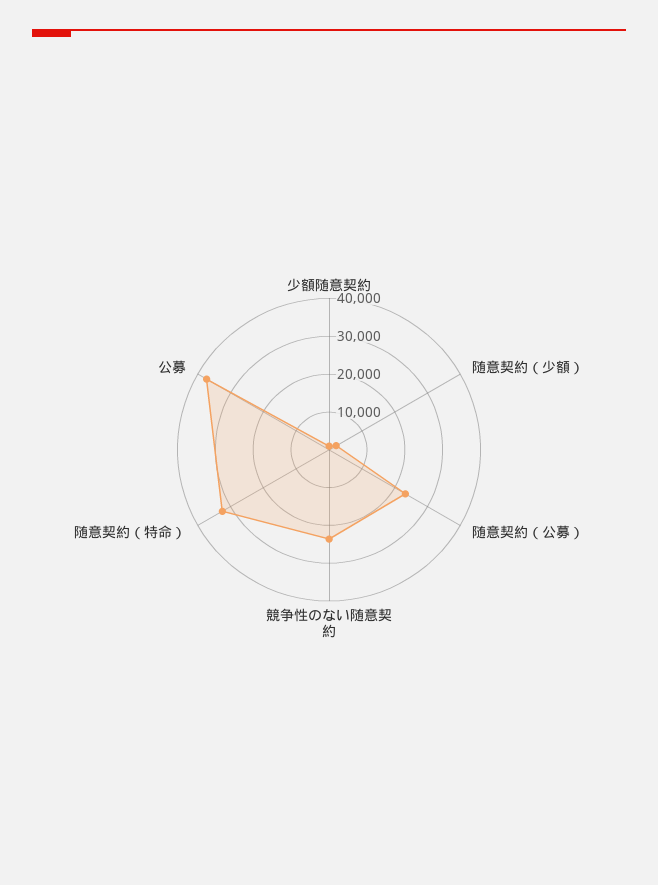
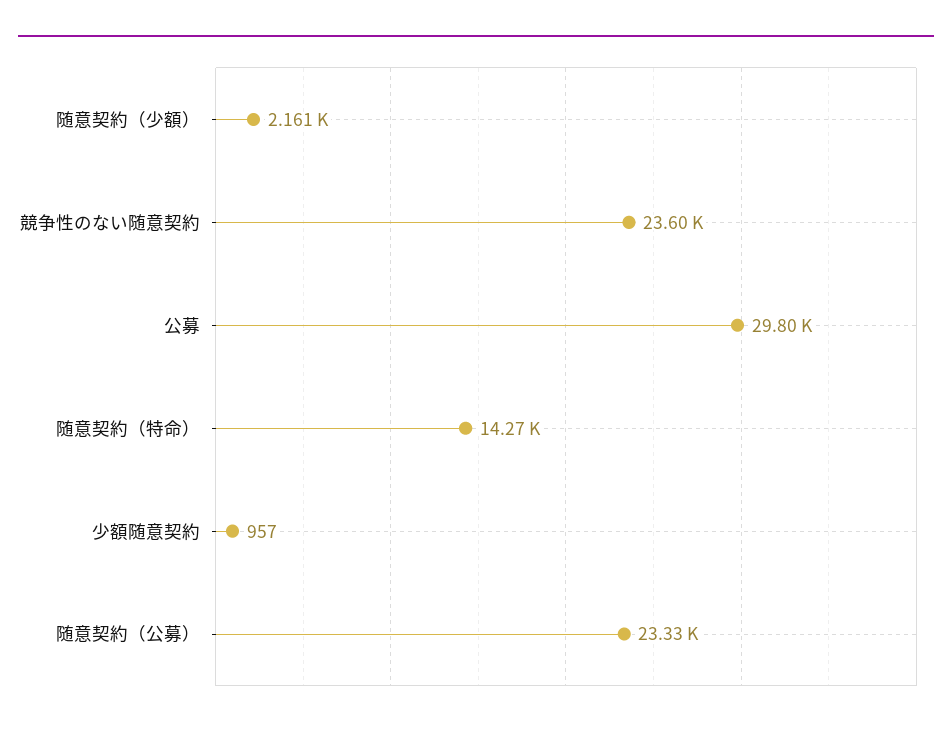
随意契約（特命）: 32500 -> 14270
公募: 37500 -> 29800

